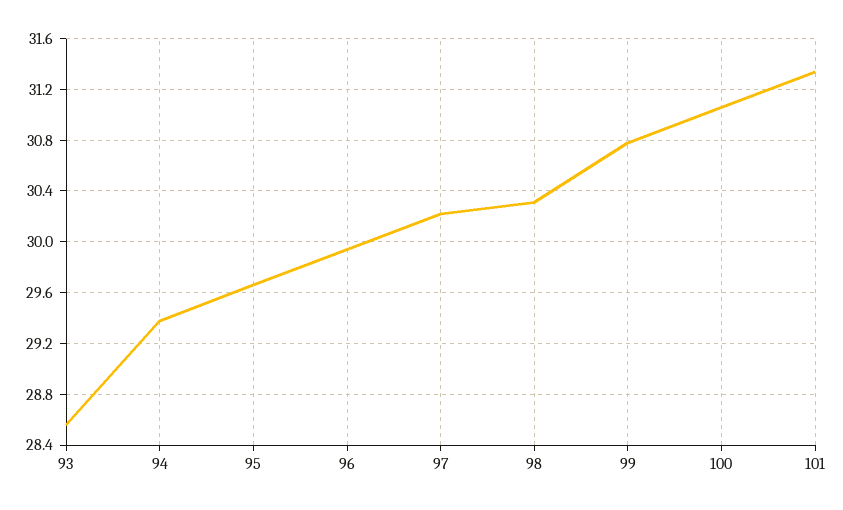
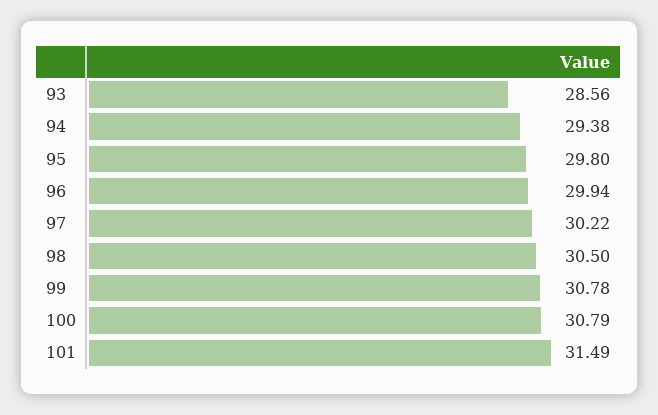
95: 29.65 -> 29.8
98: 30.3 -> 30.5
100: 31.05 -> 30.79
101: 31.35 -> 31.49

